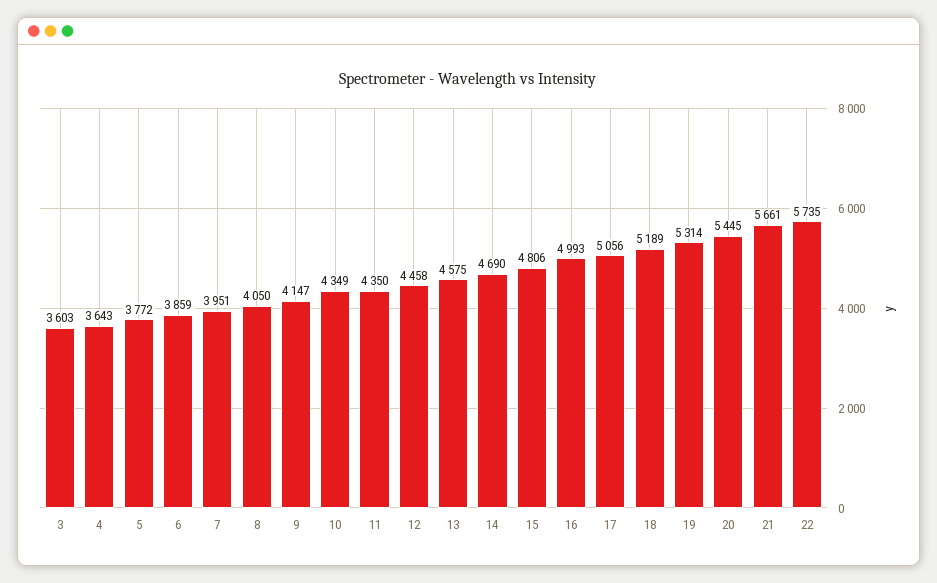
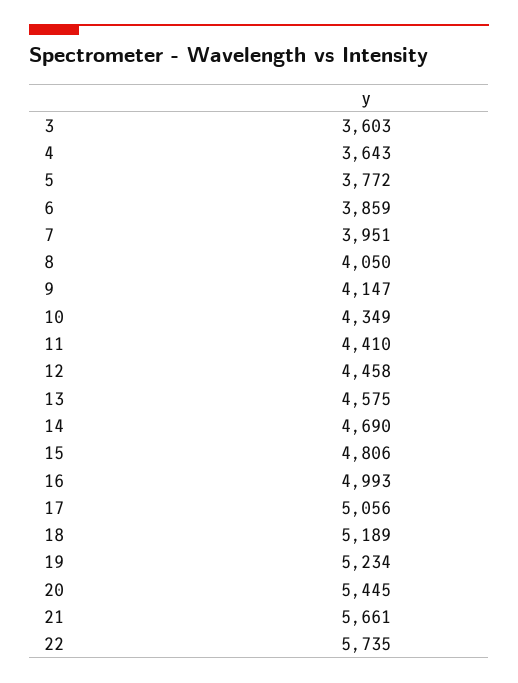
11: 4350 -> 4410
19: 5314 -> 5234

